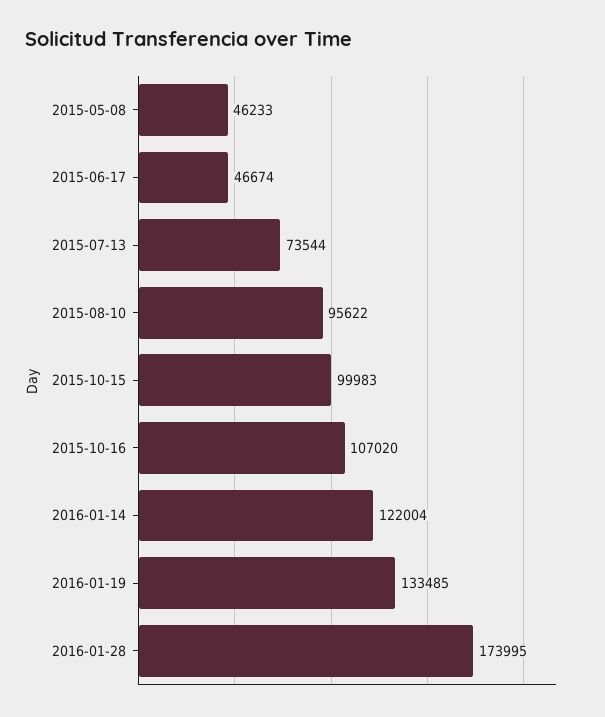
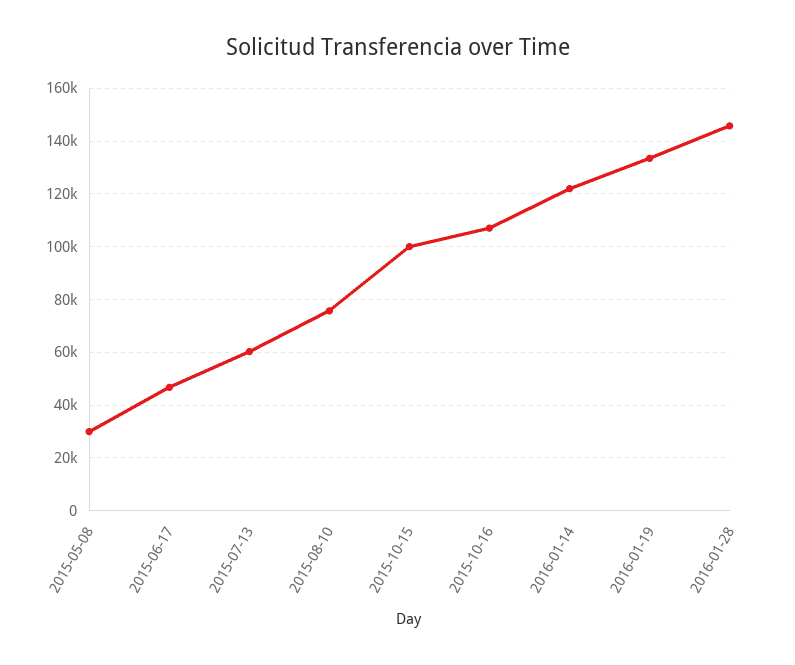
2015-05-08: 46233 -> 30000
2015-07-13: 73544 -> 60000
2015-08-10: 95622 -> 75000
2016-01-28: 173995 -> 145000

